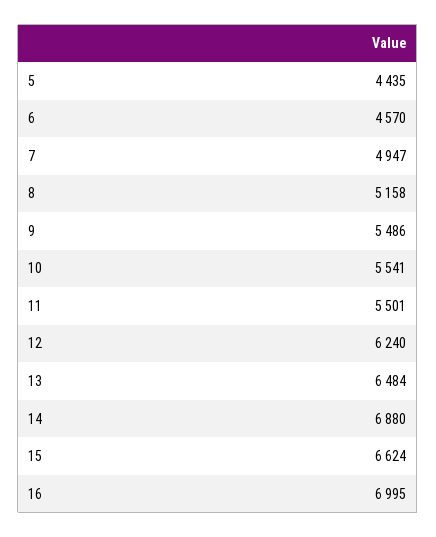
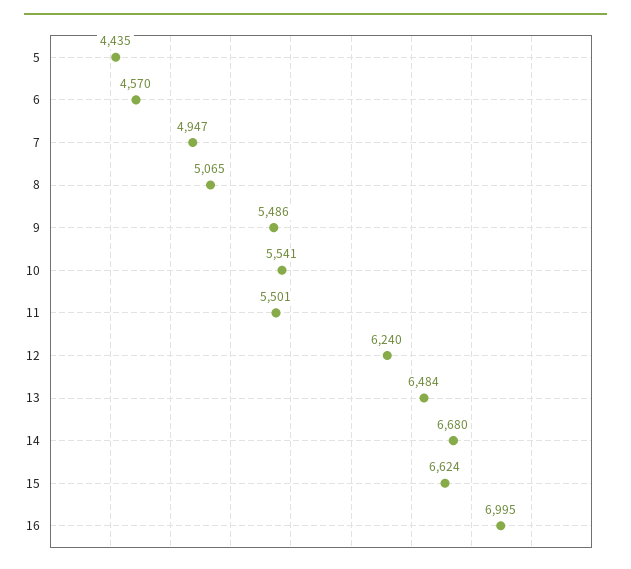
8: 5158 -> 5065
14: 6880 -> 6680

